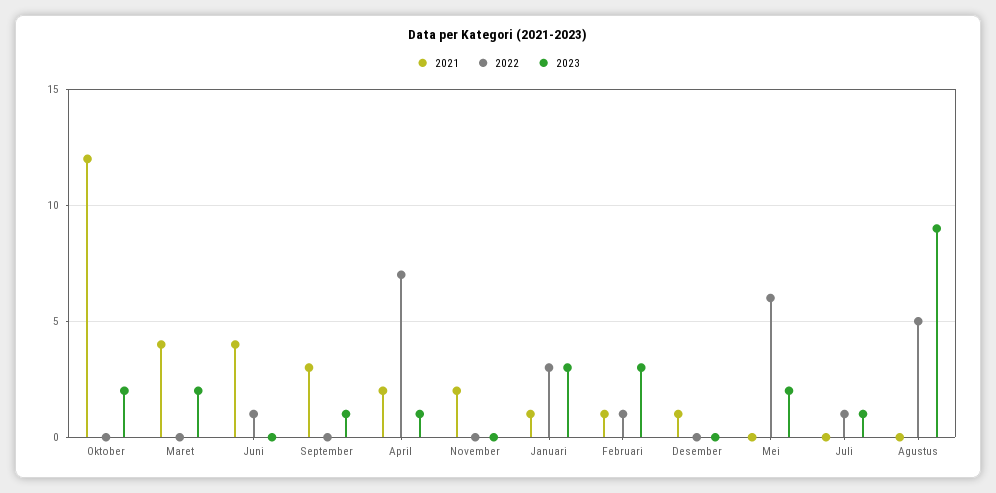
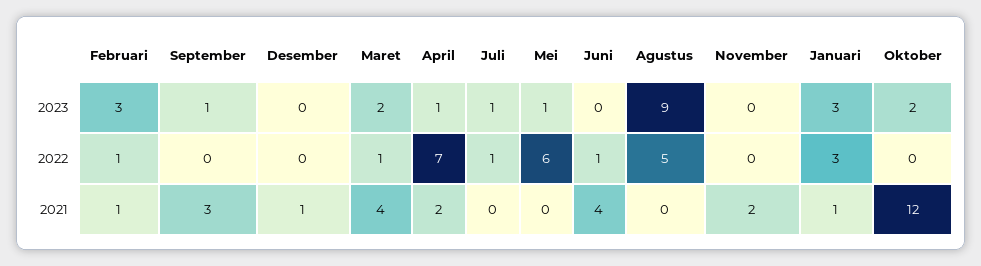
2022, Maret: 0 -> 1
2023, Mei: 2 -> 1

